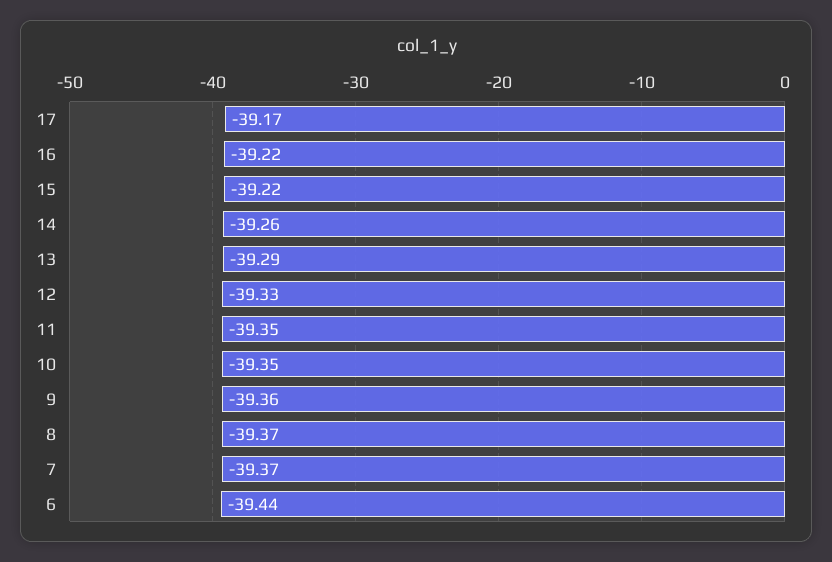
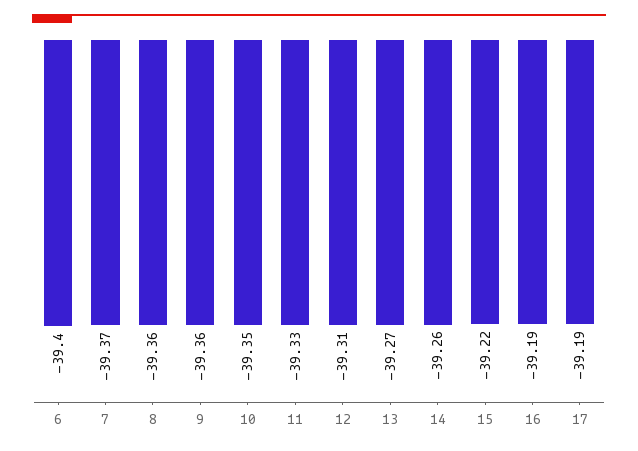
17: -39.17 -> -39.19
16: -39.22 -> -39.19
13: -39.29 -> -39.27
12: -39.33 -> -39.31
11: -39.35 -> -39.33
8: -39.37 -> -39.36
6: -39.44 -> -39.4

